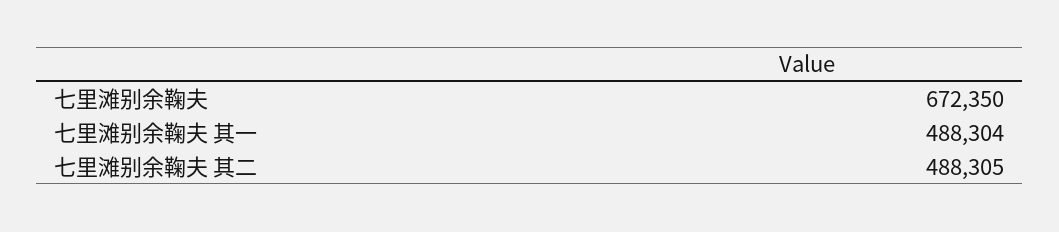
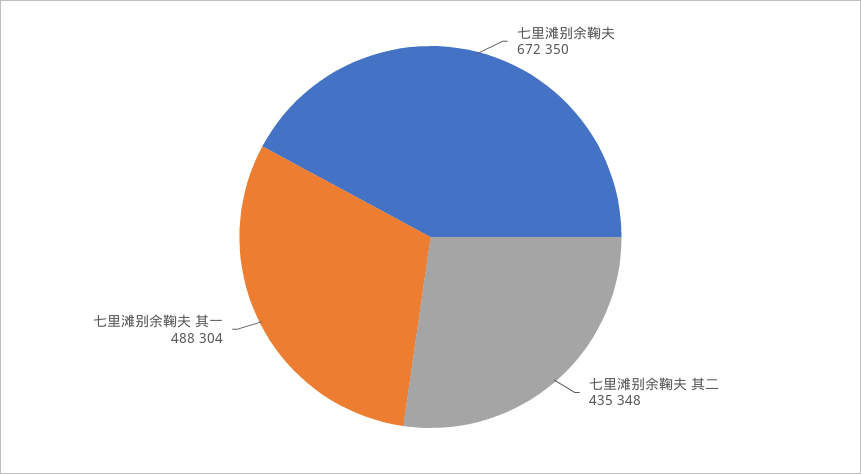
七里滩别余鞠夫 其二: 488305 -> 435348

